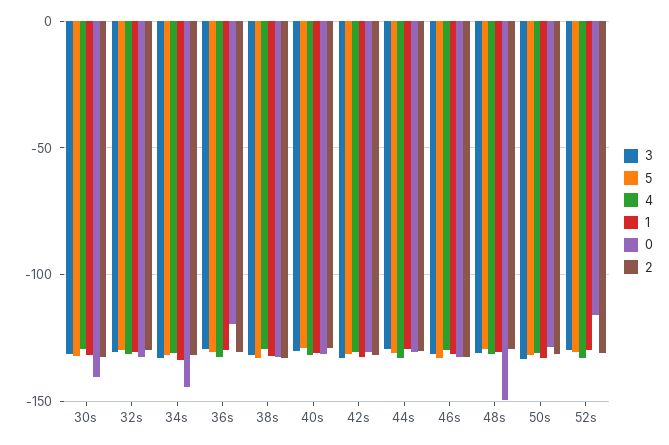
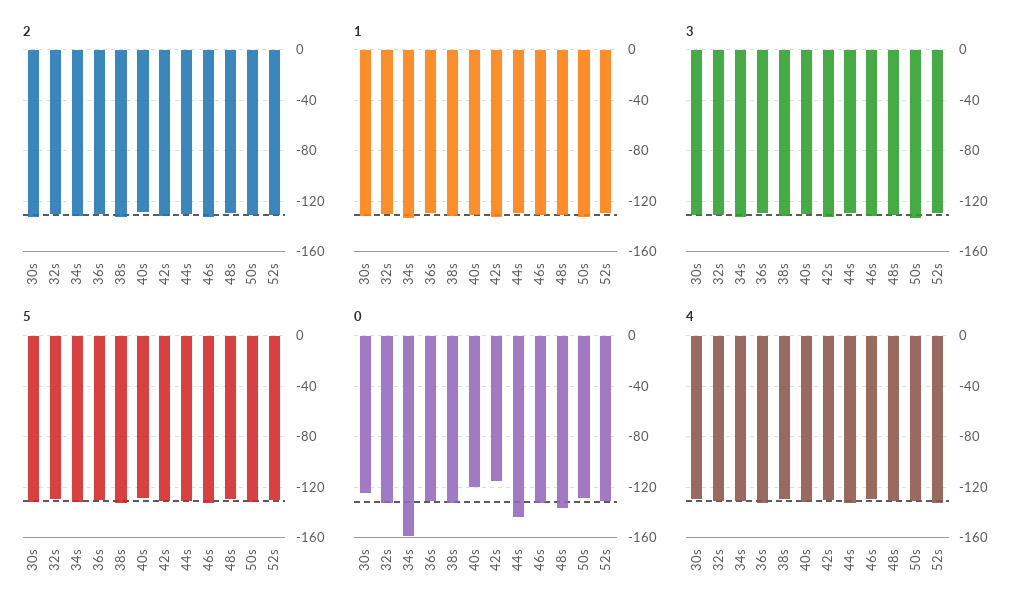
0, 30s: -140 -> -125
0, 34s: -145 -> -160
0, 36s: -120 -> -130
0, 40s: -130 -> -120
0, 42s: -130 -> -115
0, 44s: -130 -> -145
0, 48s: -150 -> -135
0, 52s: -115 -> -130

